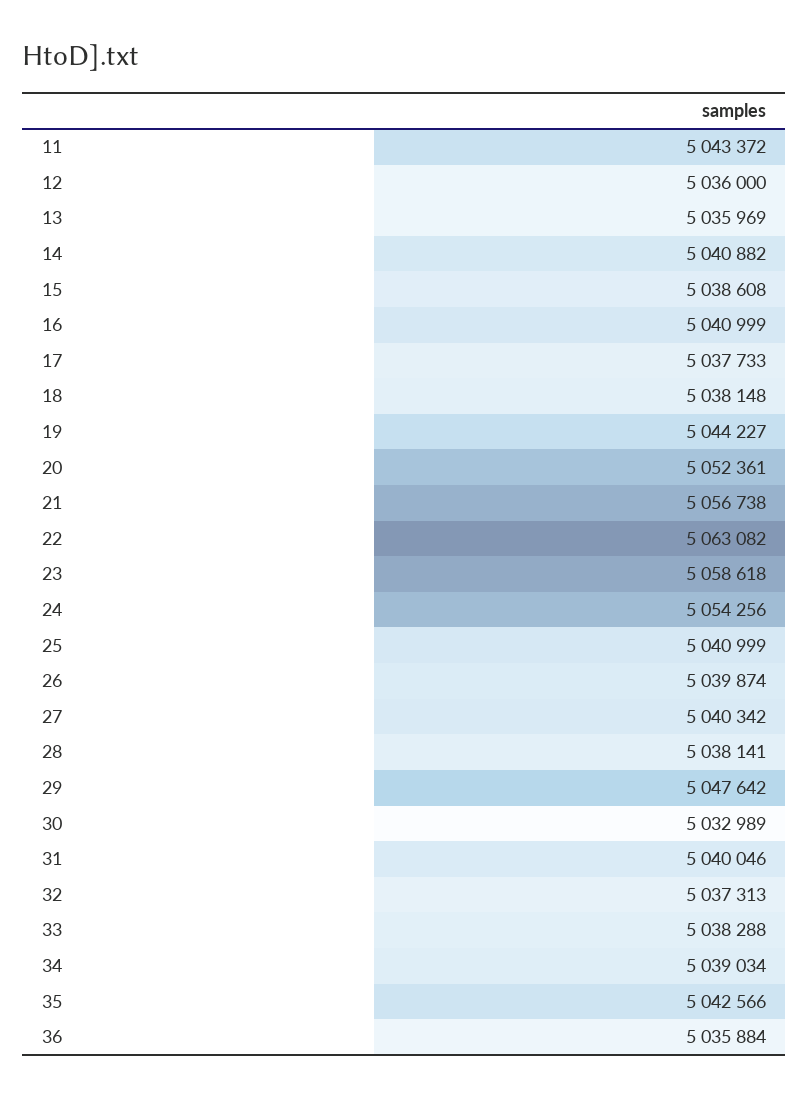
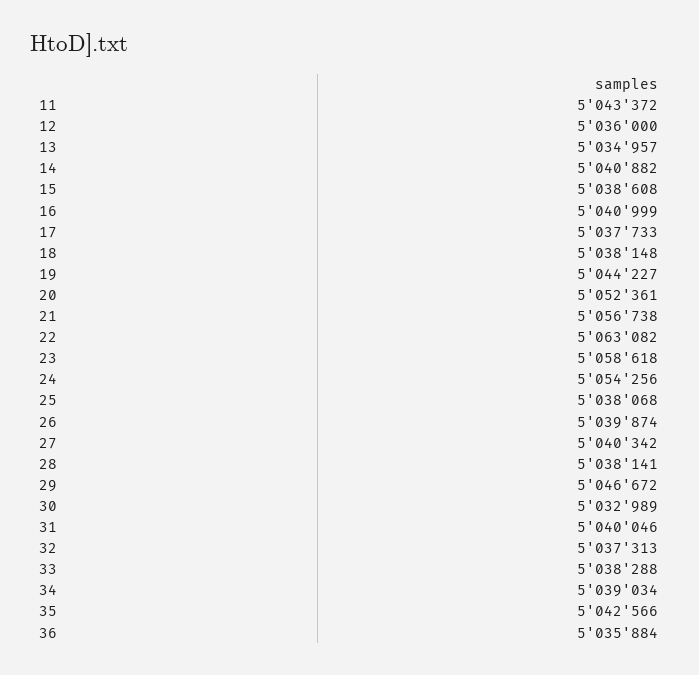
13: 5035969 -> 5034957
25: 5040999 -> 5038068
29: 5047642 -> 5046672

